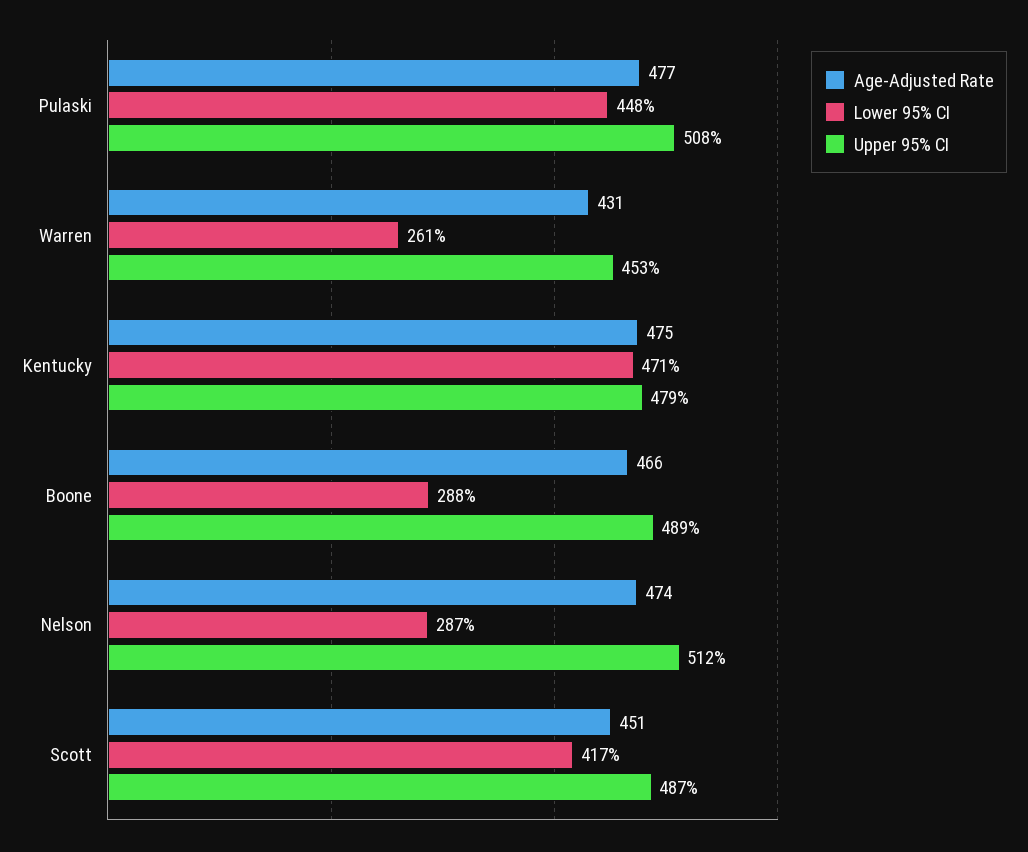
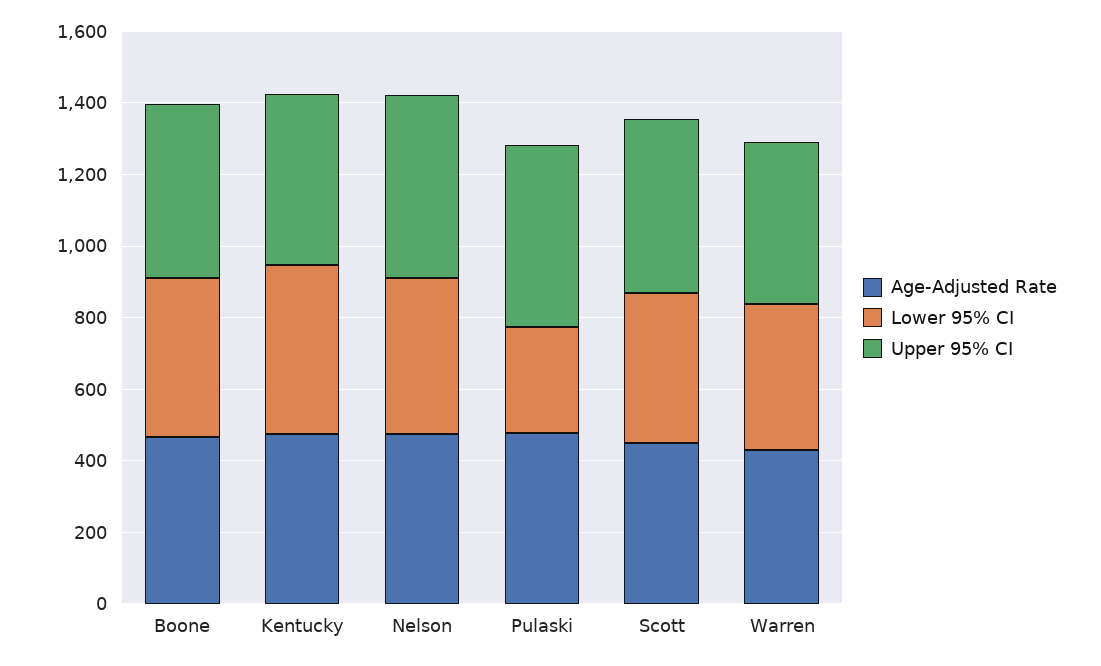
Lower 95% CI, Pulaski: 448 -> 300
Lower 95% CI, Warren: 261 -> 400
Lower 95% CI, Boone: 288 -> 450
Lower 95% CI, Nelson: 287 -> 450

